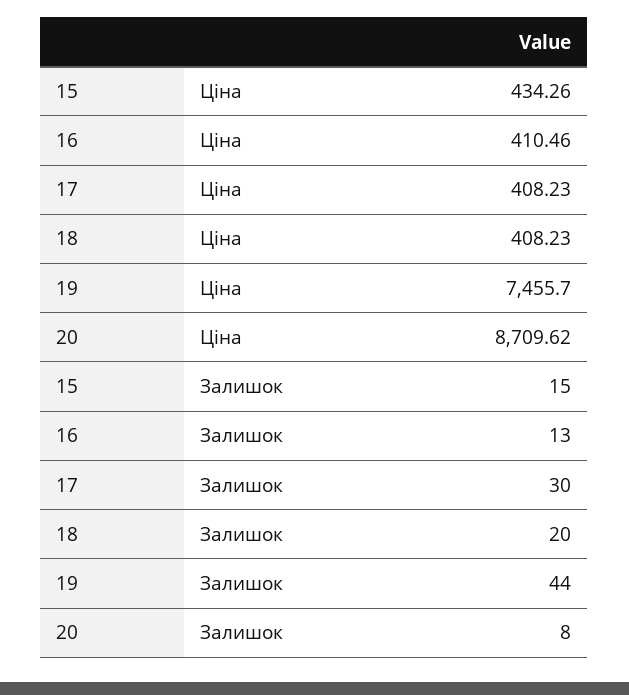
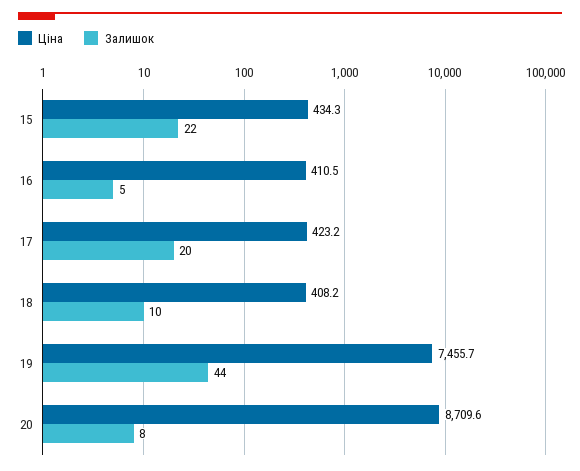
Ціна, 17: 408.23 -> 423.2
Залишок, 15: 15 -> 22
Залишок, 16: 13 -> 5
Залишок, 17: 30 -> 20
Залишок, 18: 20 -> 10

